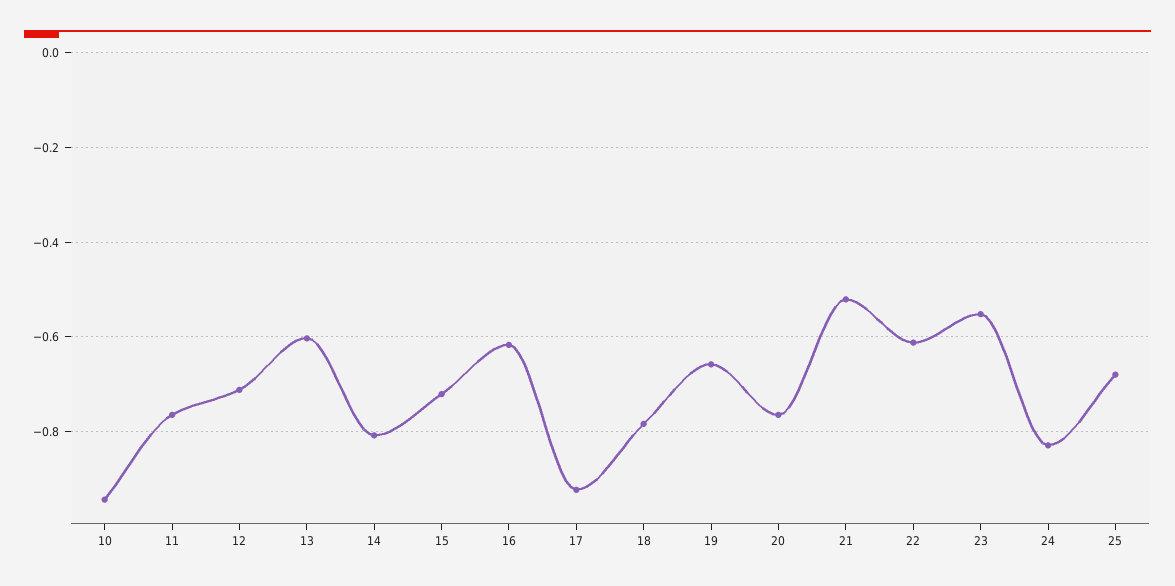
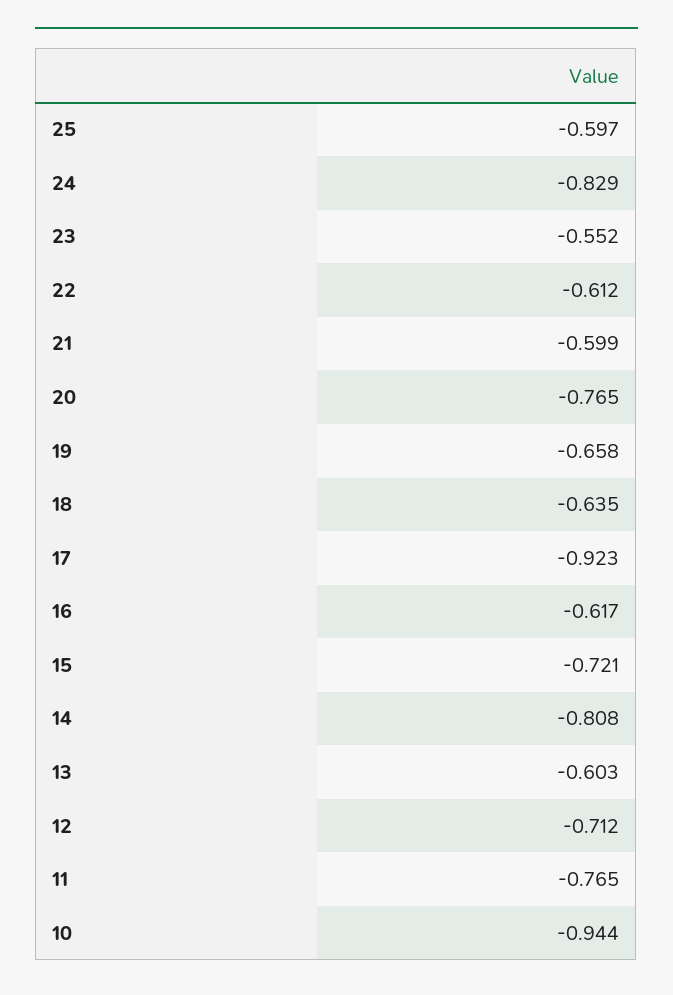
18: -0.78 -> -0.635
21: -0.52 -> -0.599
25: -0.68 -> -0.597

